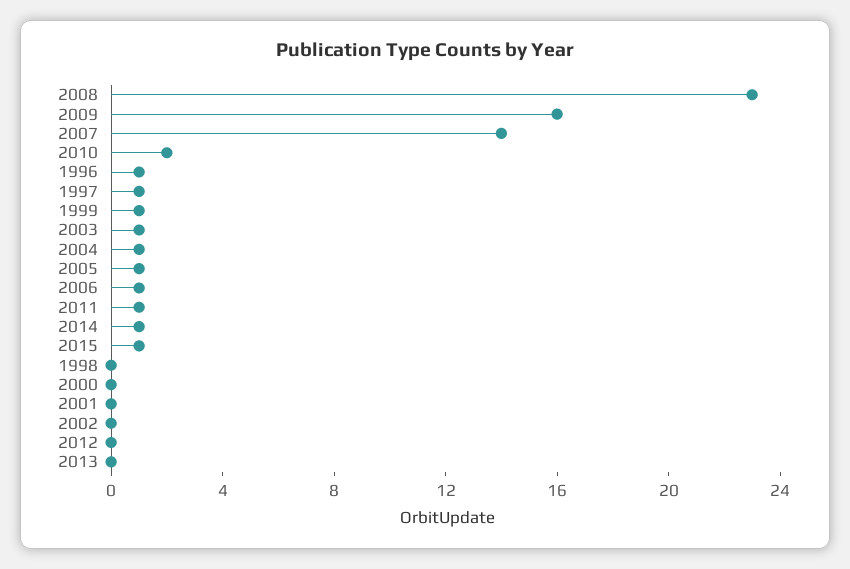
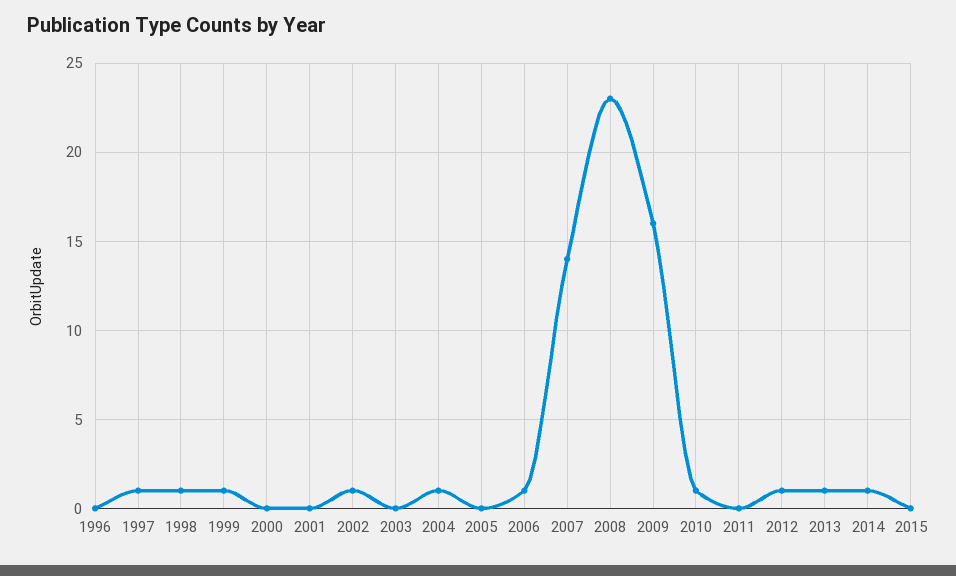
2010: 2 -> 1
1996: 1 -> 0
2003: 1 -> 0
2005: 1 -> 0
2011: 1 -> 0
2015: 1 -> 0
1998: 0 -> 1
2002: 0 -> 1
2012: 0 -> 1
2013: 0 -> 1

